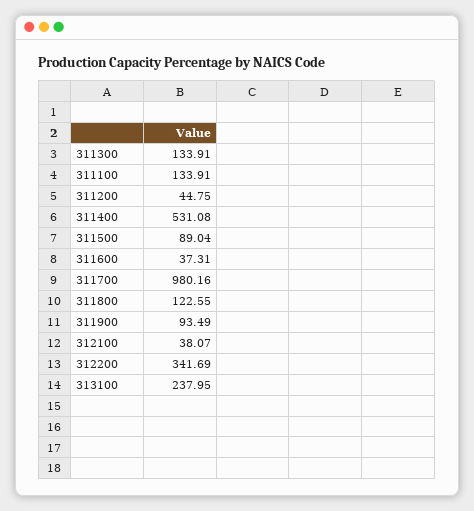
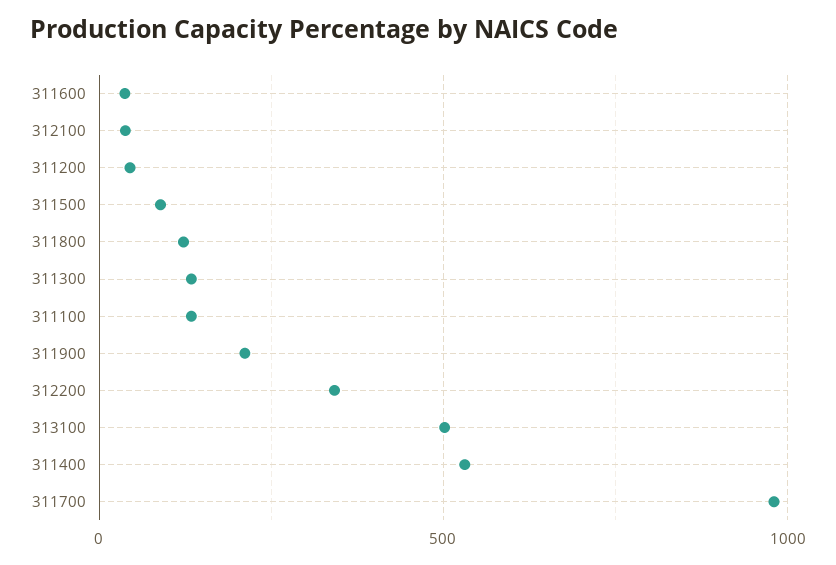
311900: 93.49 -> 200
313100: 237.95 -> 500

